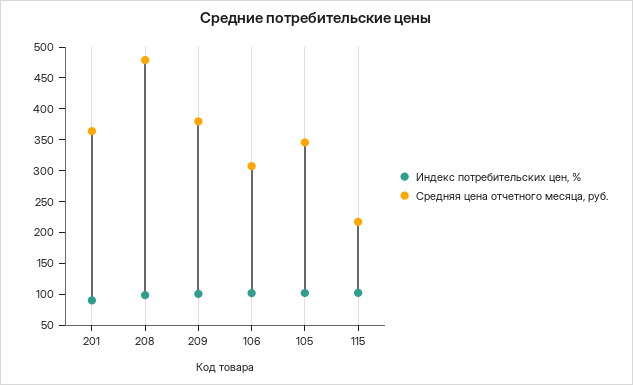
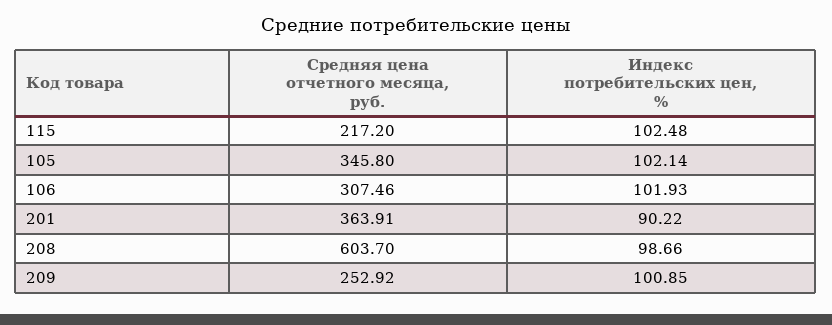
Средняя цена отчетного месяца, руб., 208: 475 -> 603.7
Средняя цена отчетного месяца, руб., 209: 375 -> 252.92

